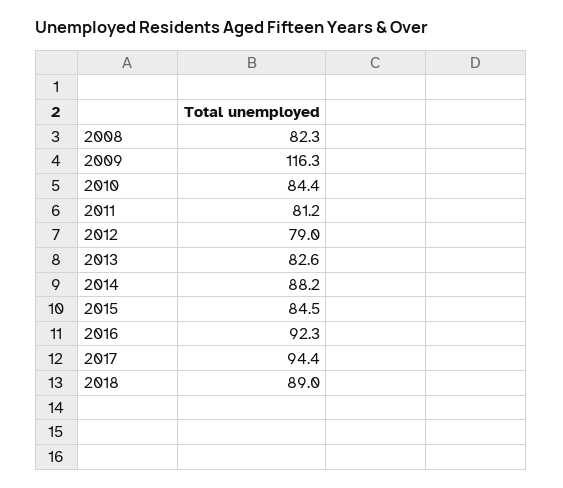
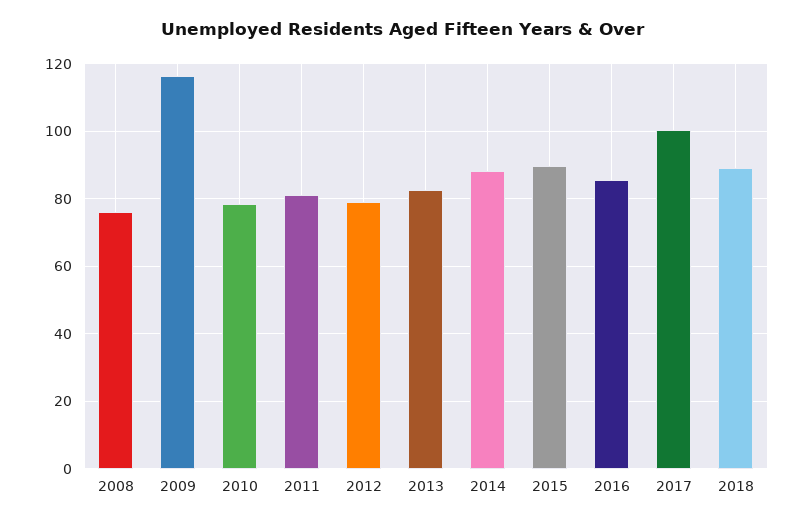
2008: 82.3 -> 76
2010: 84.4 -> 78
2015: 84.5 -> 90
2016: 92.3 -> 86
2017: 94.4 -> 100

